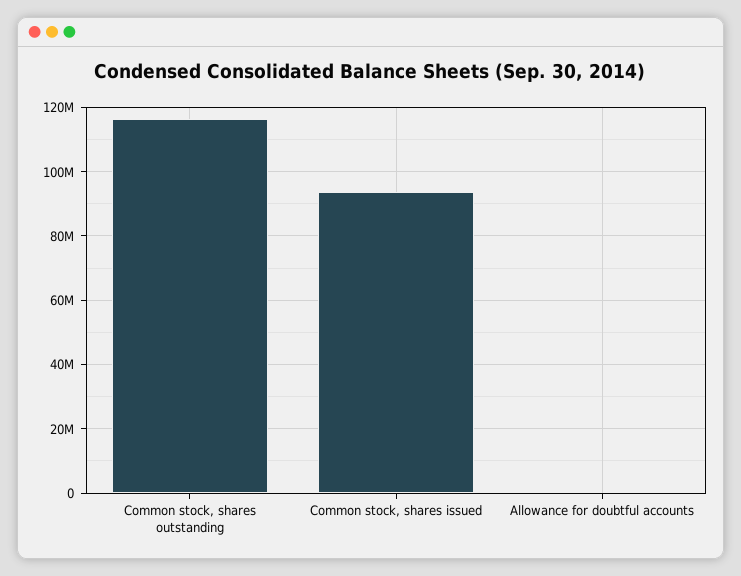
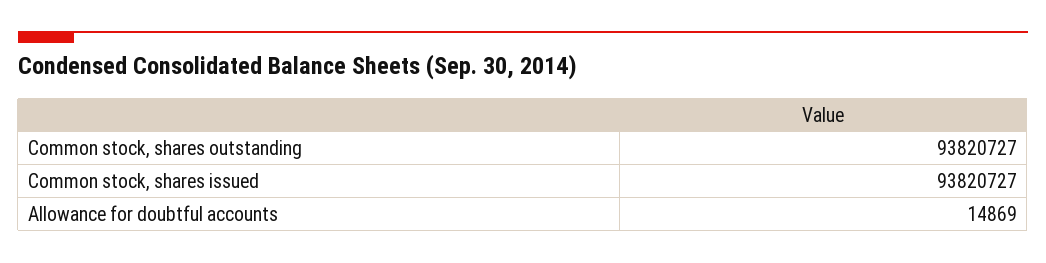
Common stock, shares outstanding: 116000000 -> 93820727

